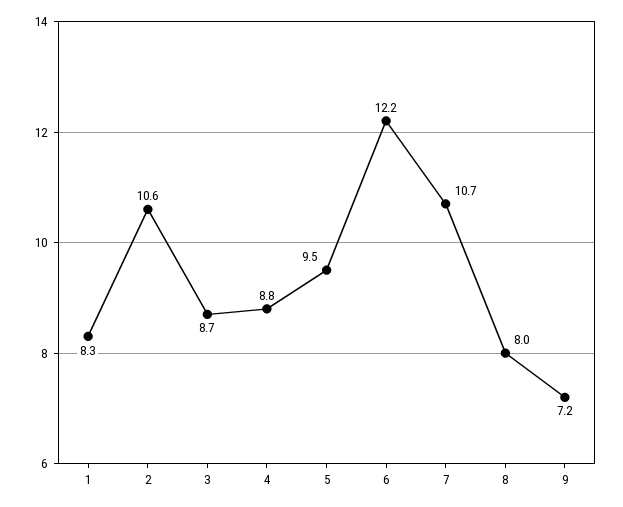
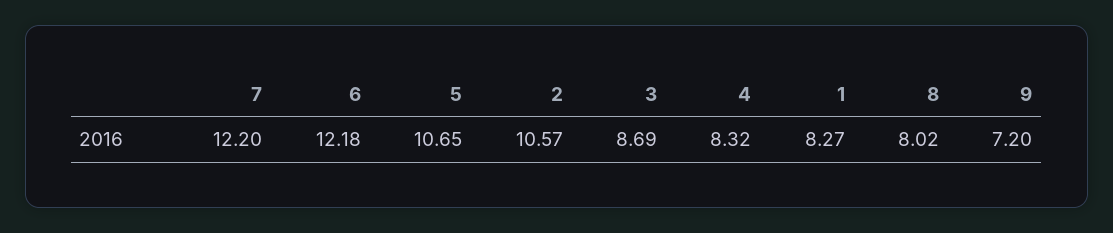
4: 8.8 -> 8.32
5: 9.5 -> 10.65
7: 10.7 -> 12.2

